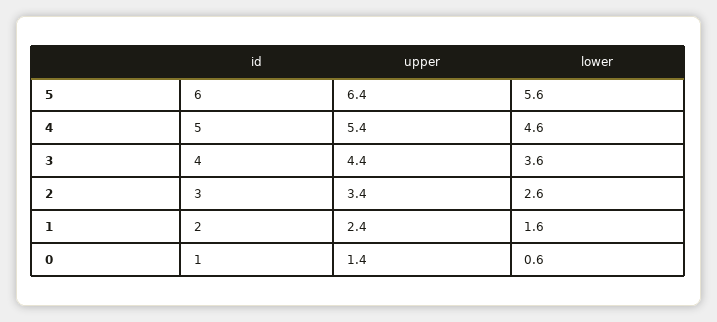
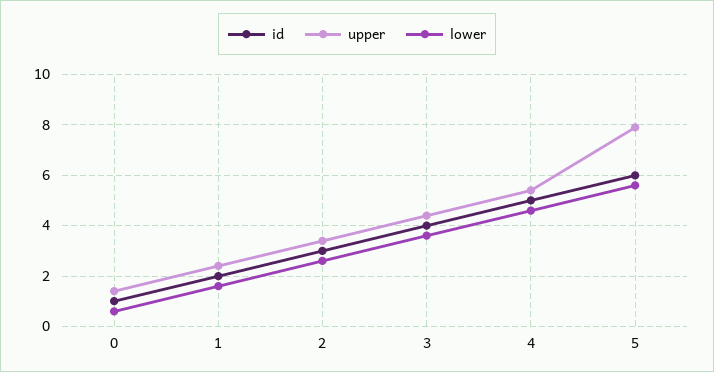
upper, 5: 6.4 -> 8

